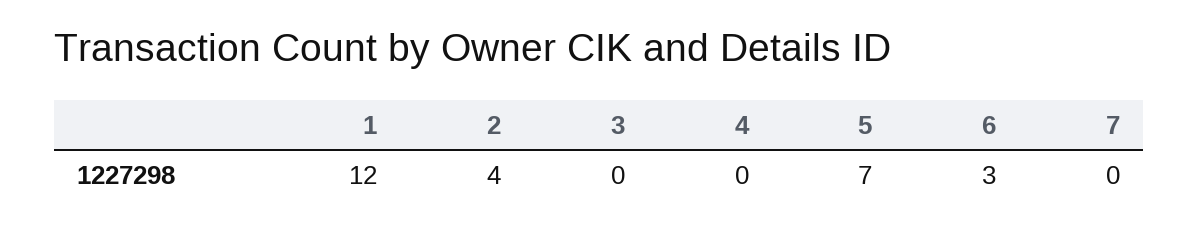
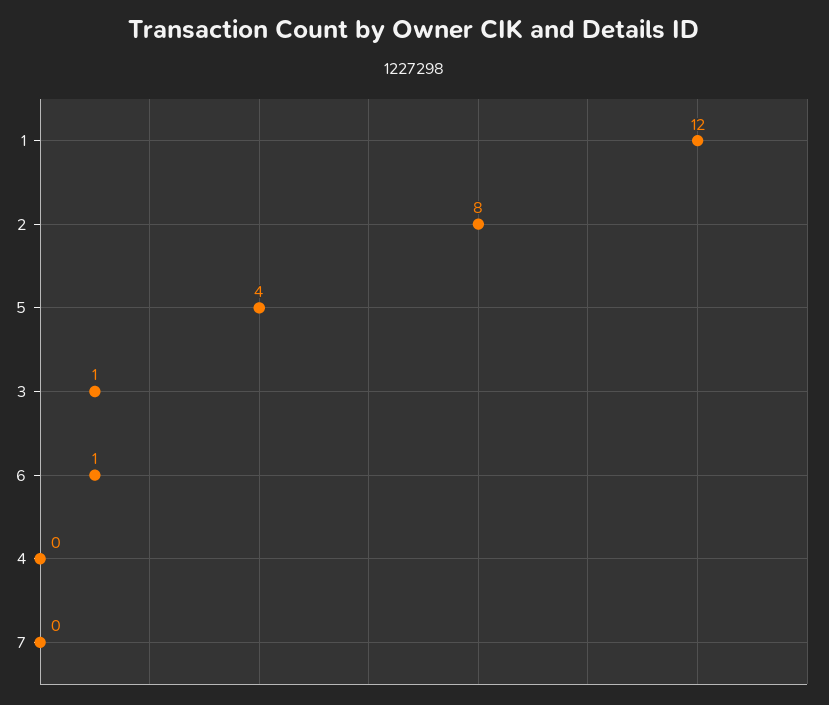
2: 4 -> 8
3: 0 -> 1
5: 7 -> 4
6: 3 -> 1

